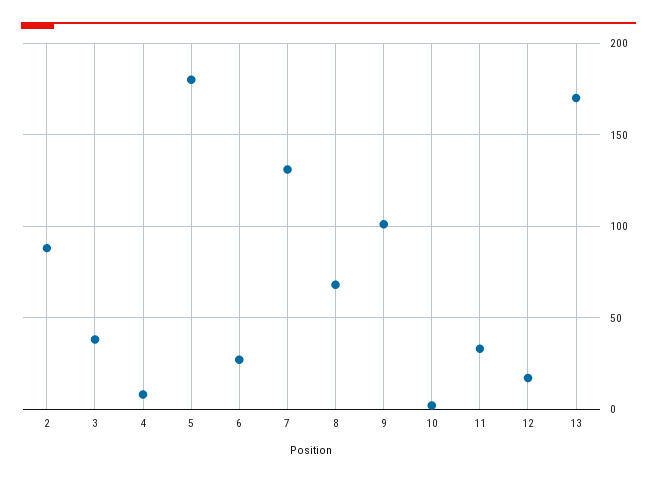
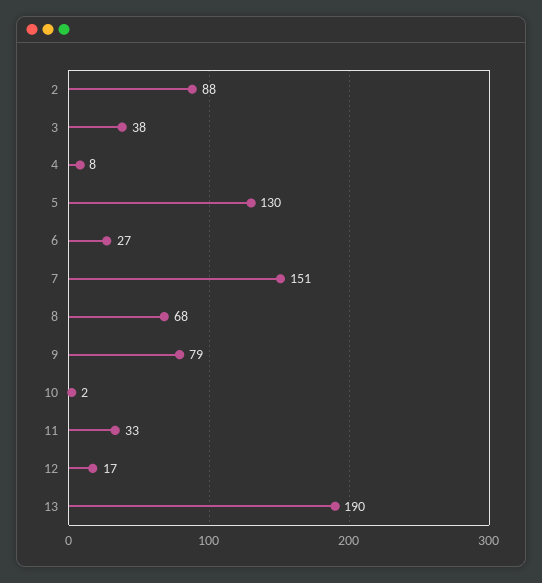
5: 180 -> 130
7: 130 -> 151
9: 100 -> 79
13: 170 -> 190

